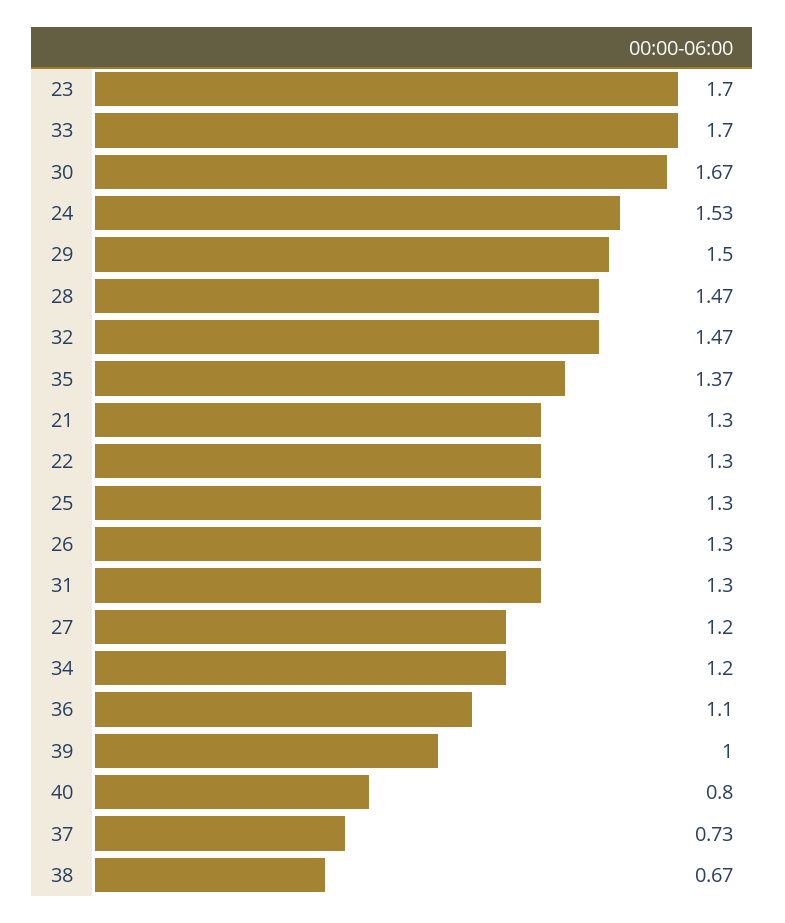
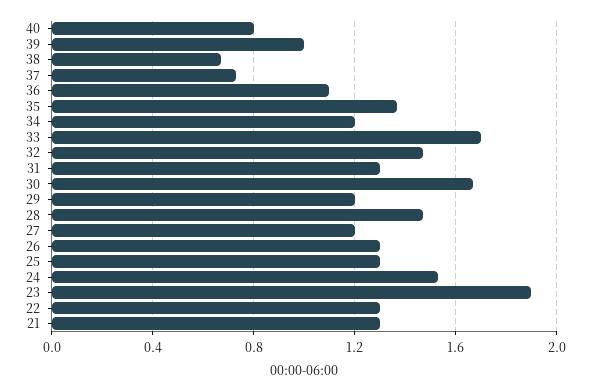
23: 1.7 -> 1.9
29: 1.5 -> 1.2

